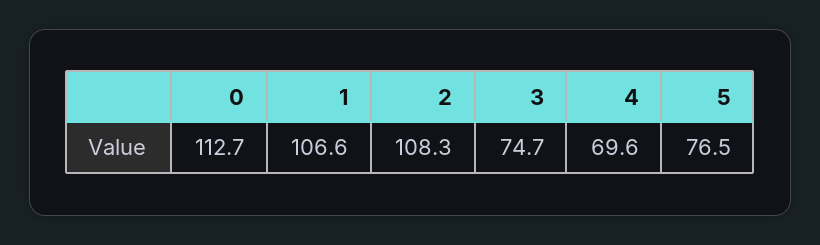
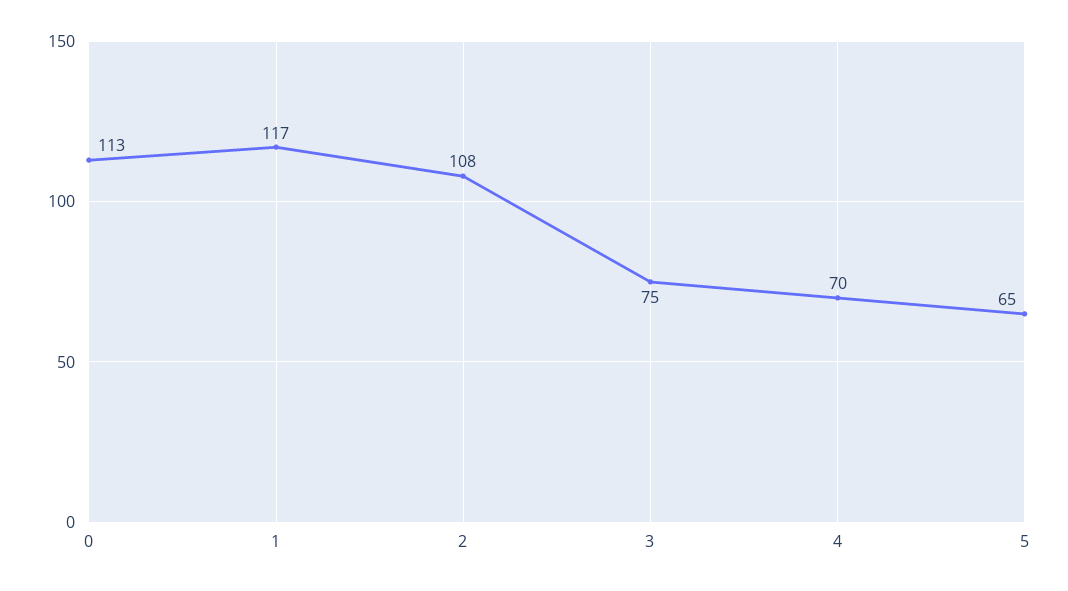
1: 106.6 -> 117
5: 76.5 -> 65

